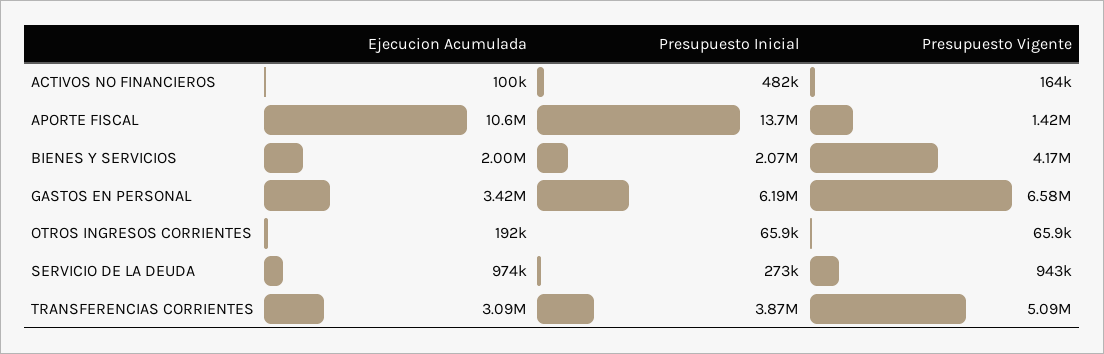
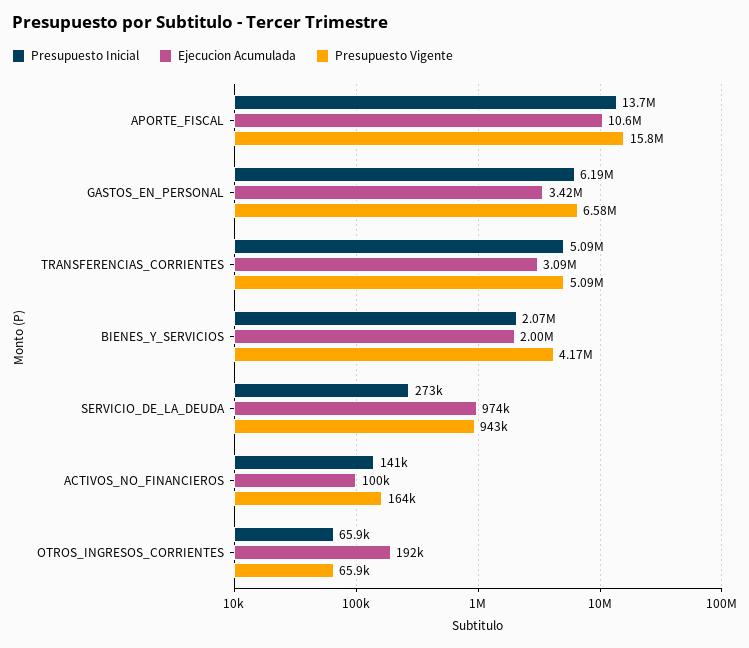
Presupuesto Inicial, ACTIVOS NO FINANCIEROS: 482000 -> 141000
Presupuesto Vigente, APORTE FISCAL: 1420000 -> 15800000
Presupuesto Inicial, TRANSFERENCIAS CORRIENTES: 3870000 -> 5090000

